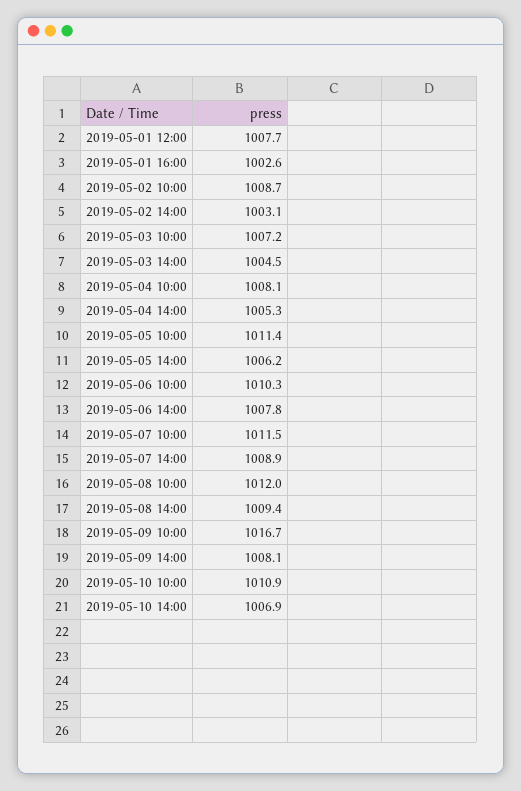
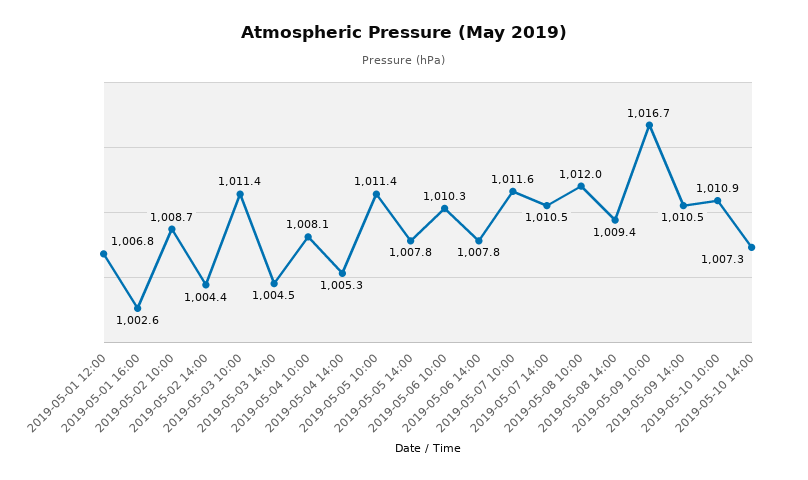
2019-05-01 12:00: 1007.7 -> 1006.8
2019-05-02 14:00: 1003.1 -> 1004.4
2019-05-03 10:00: 1007.2 -> 1011.4
2019-05-05 14:00: 1006.2 -> 1007.8
2019-05-07 10:00: 1011.5 -> 1011.6
2019-05-07 14:00: 1008.9 -> 1010.5
2019-05-09 14:00: 1008.1 -> 1010.5
2019-05-10 14:00: 1006.9 -> 1007.3

